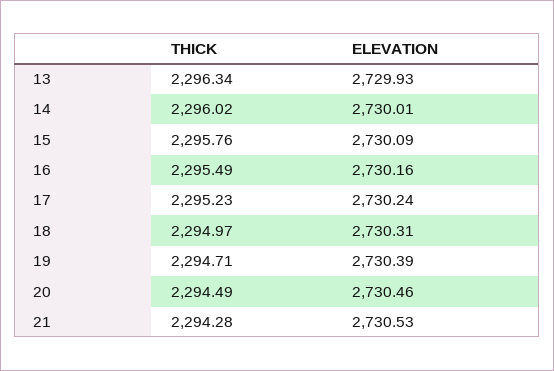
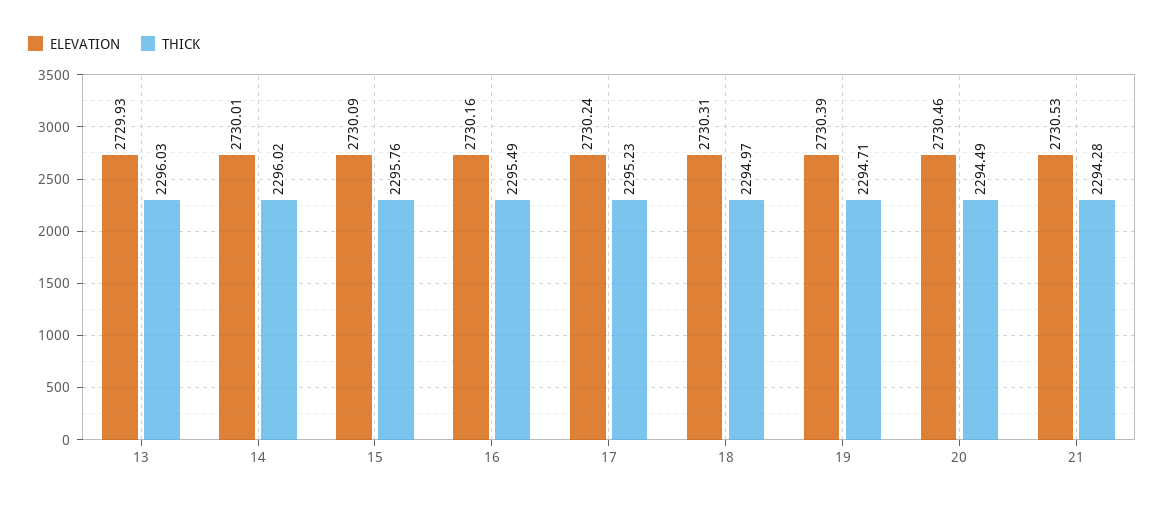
THICK, 13: 2296.34 -> 2296.03

